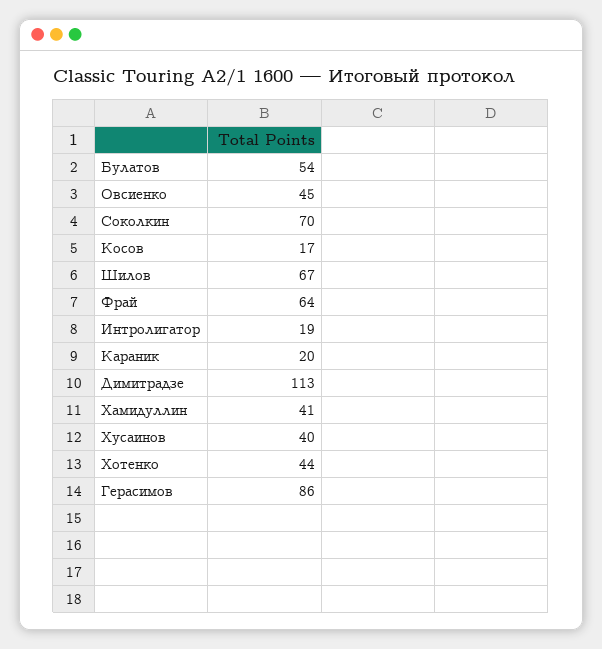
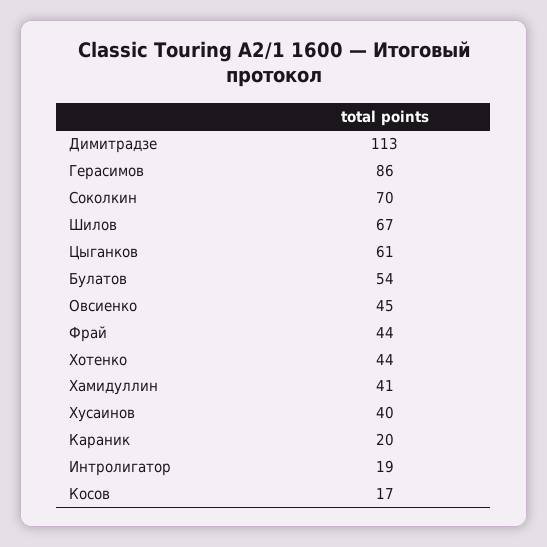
Фрай: 64 -> 44
Цыганков: none -> 61

